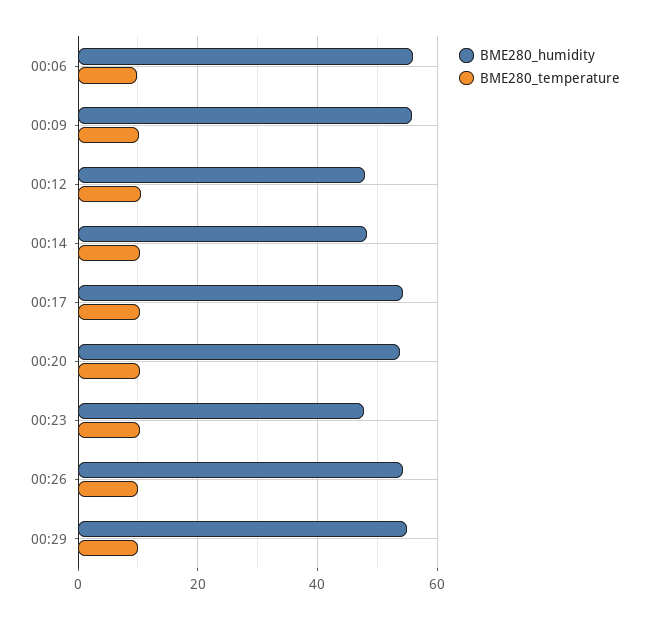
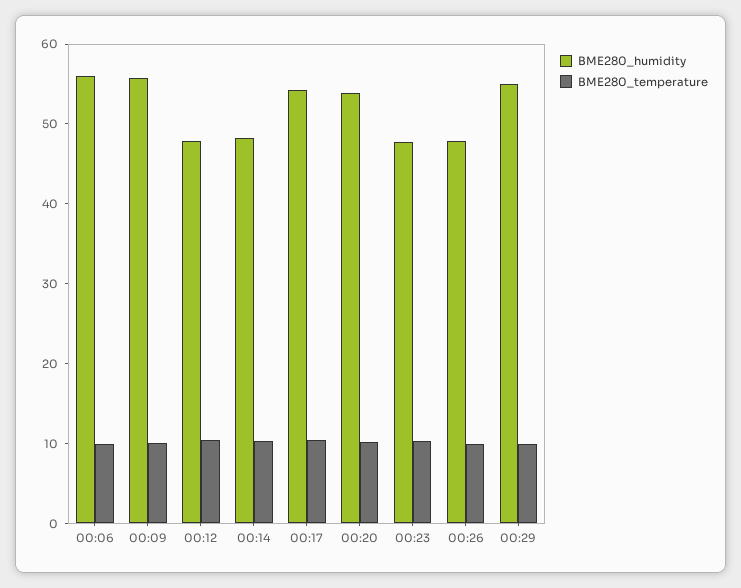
BME280_humidity, 00:26: 54 -> 48

